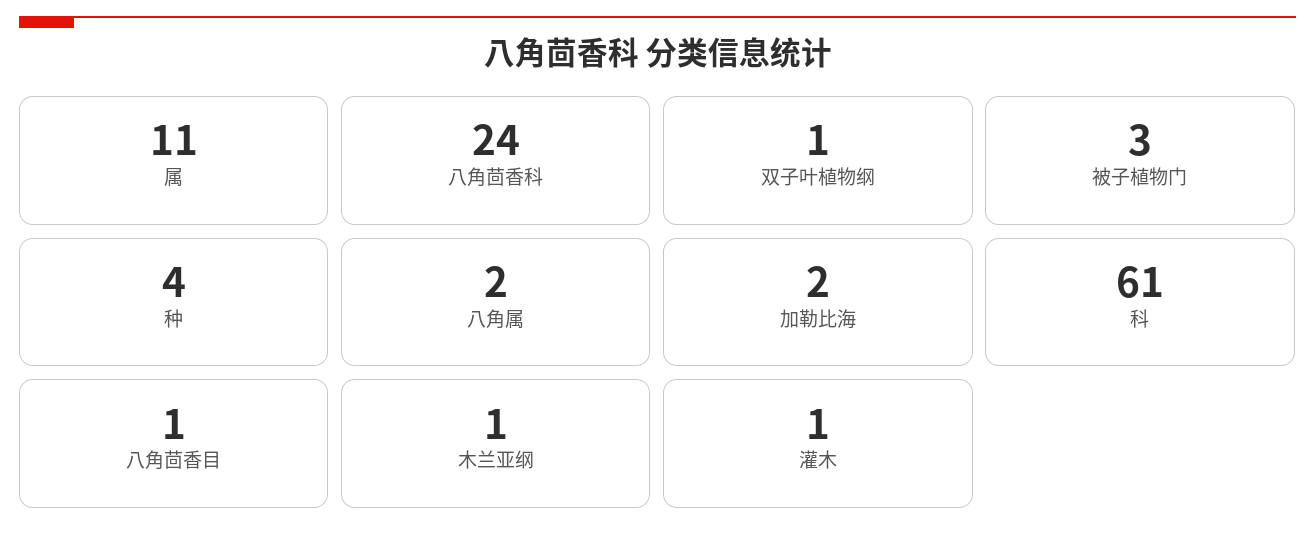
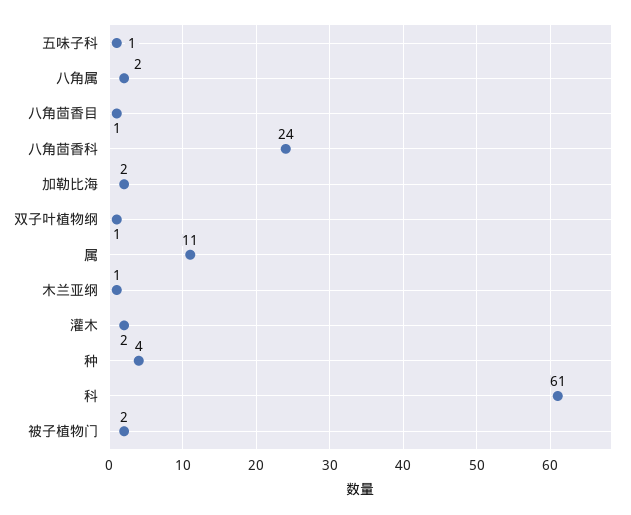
被子植物门: 3 -> 2
灌木: 1 -> 2
五味子科: none -> 1

